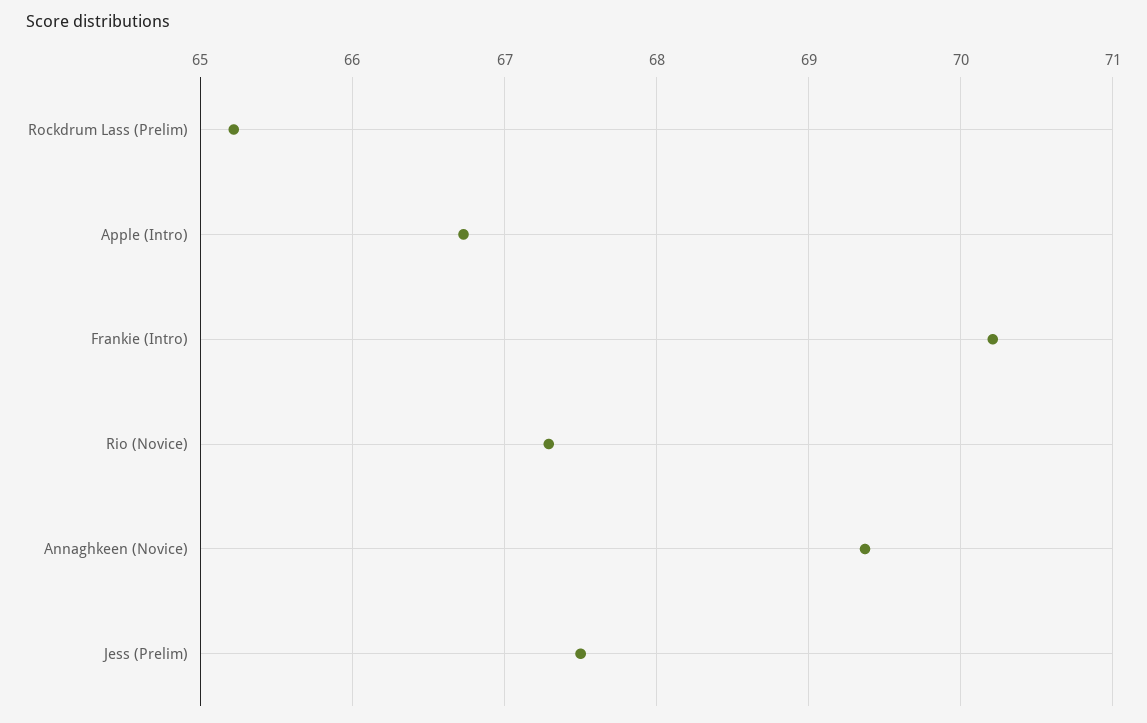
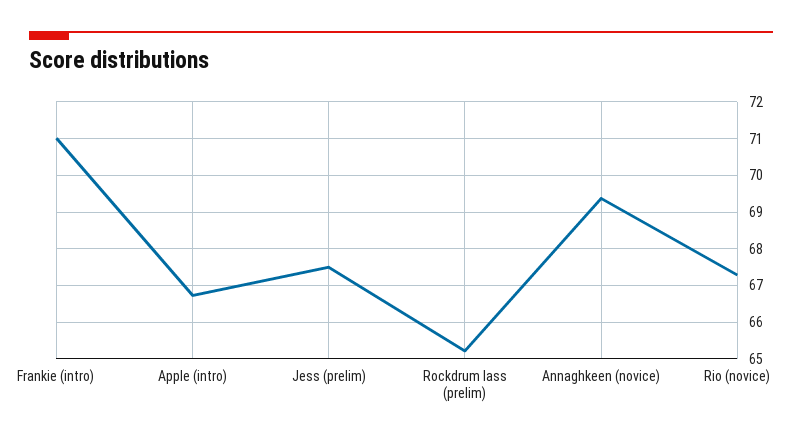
Frankie (Intro): 70.2 -> 71

